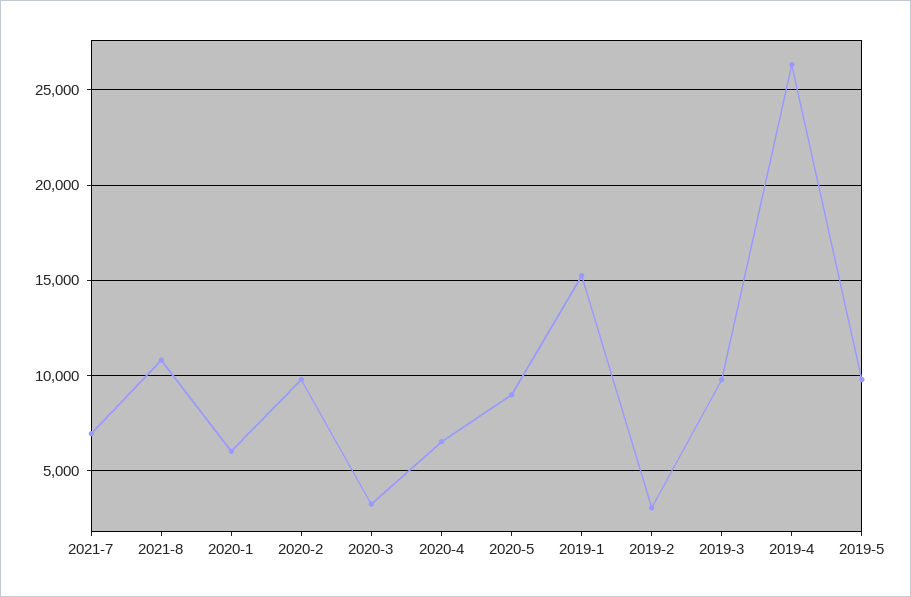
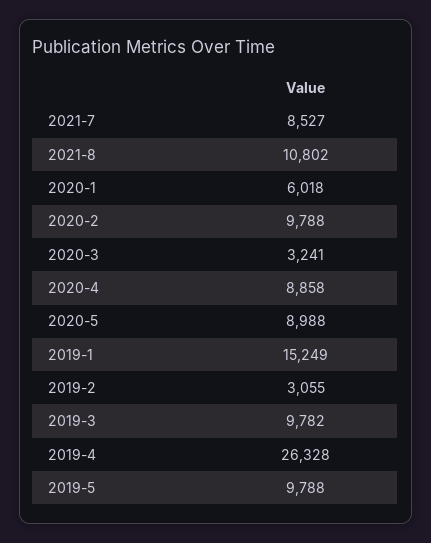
2021-7: 7000 -> 8527
2020-4: 6500 -> 8858

